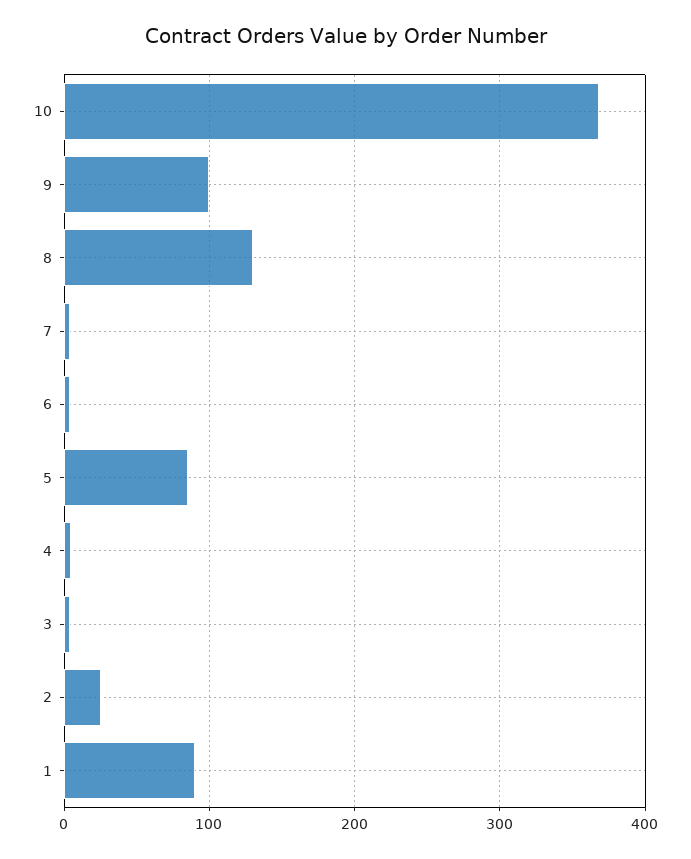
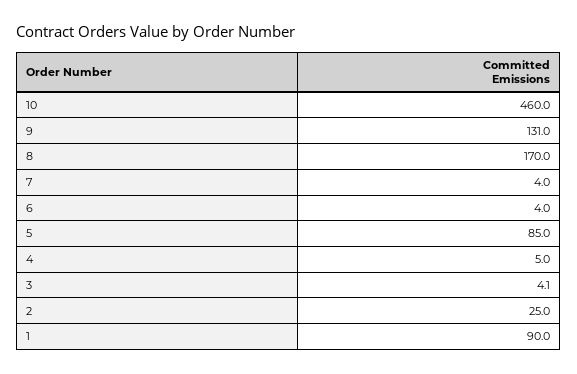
10: 370 -> 460
9: 100 -> 131
8: 130 -> 170

